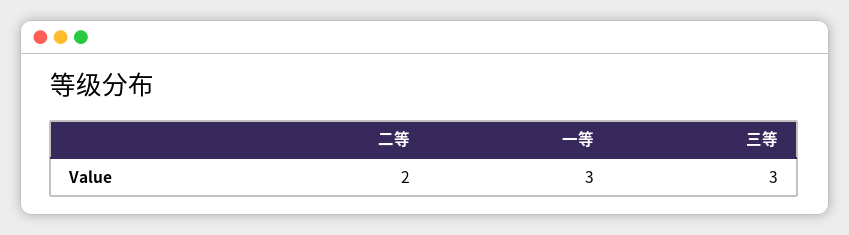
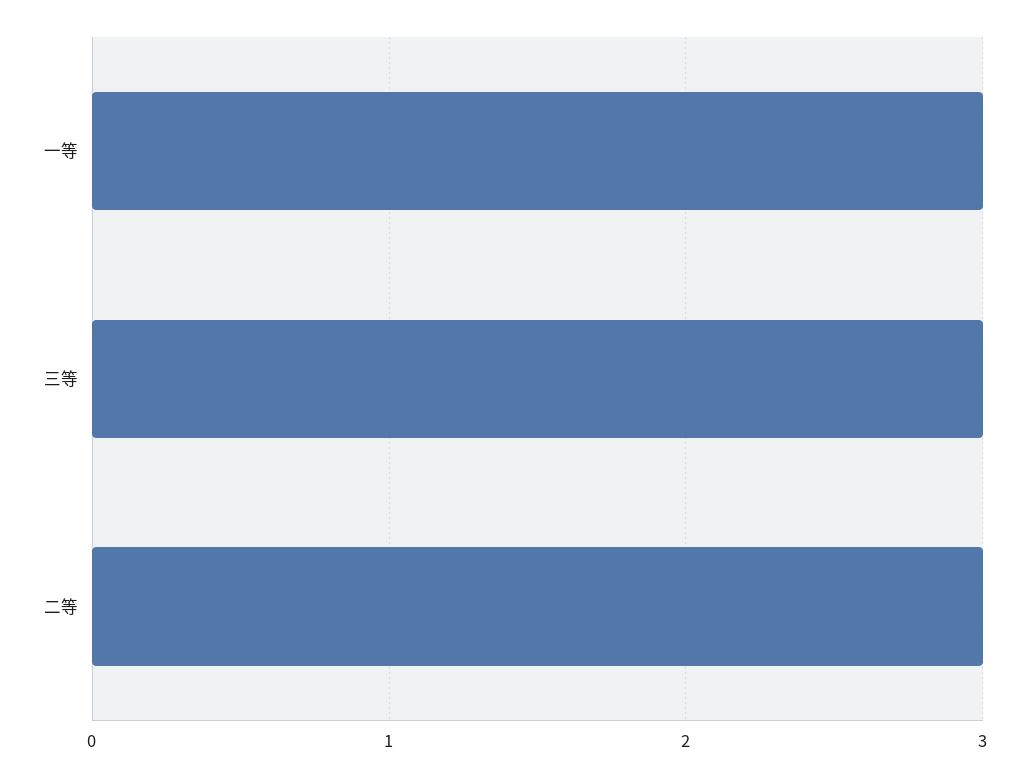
二等: 2 -> 3

